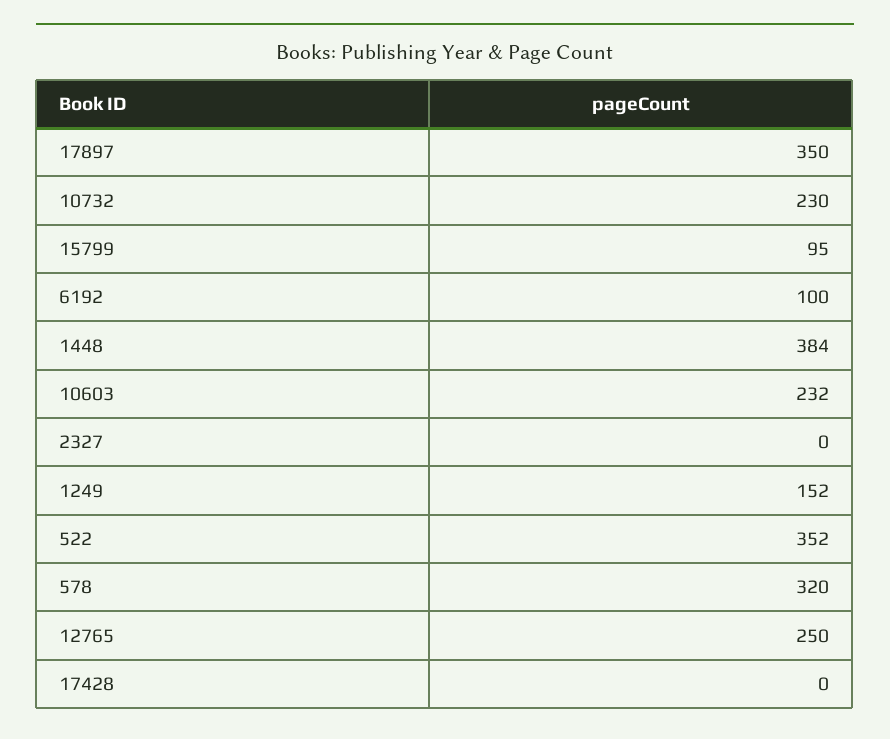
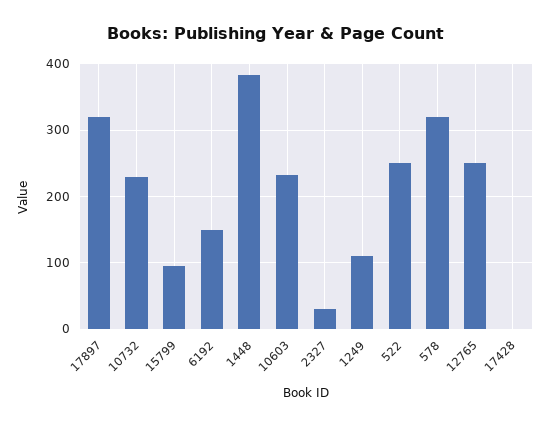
17897: 350 -> 320
6192: 100 -> 150
2327: 0 -> 30
1249: 152 -> 110
522: 352 -> 250

